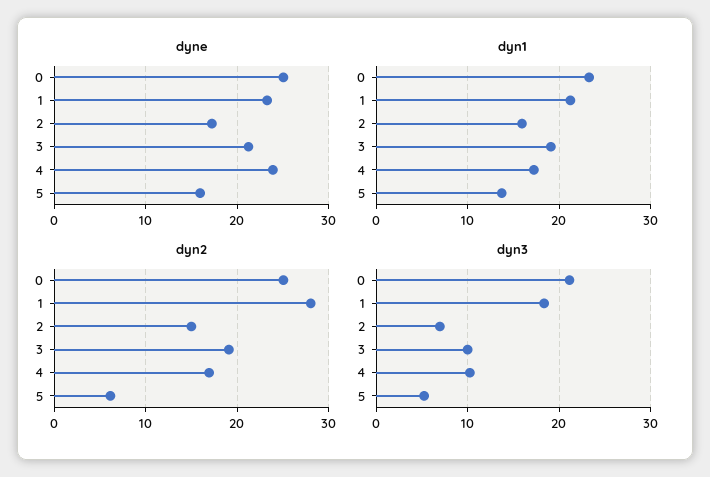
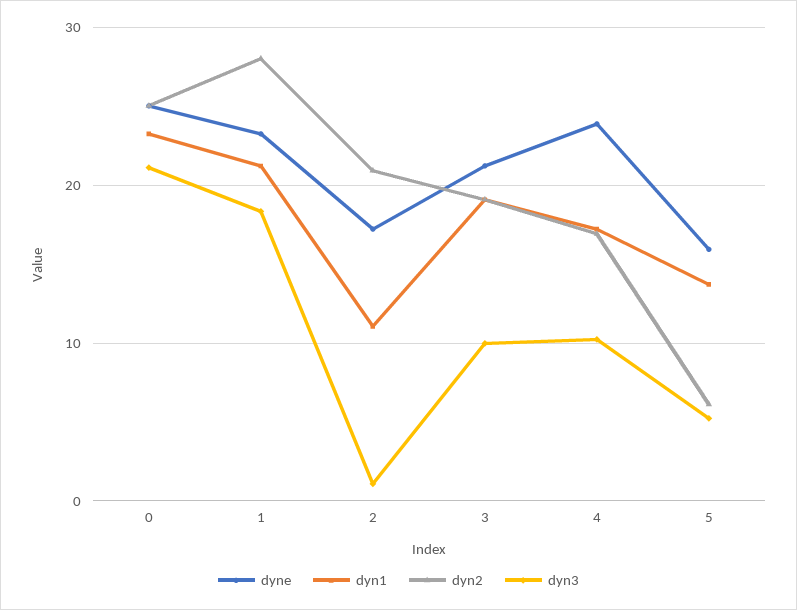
dyn1, 2: 16 -> 11
dyn2, 2: 15 -> 21
dyn3, 2: 7 -> 1

